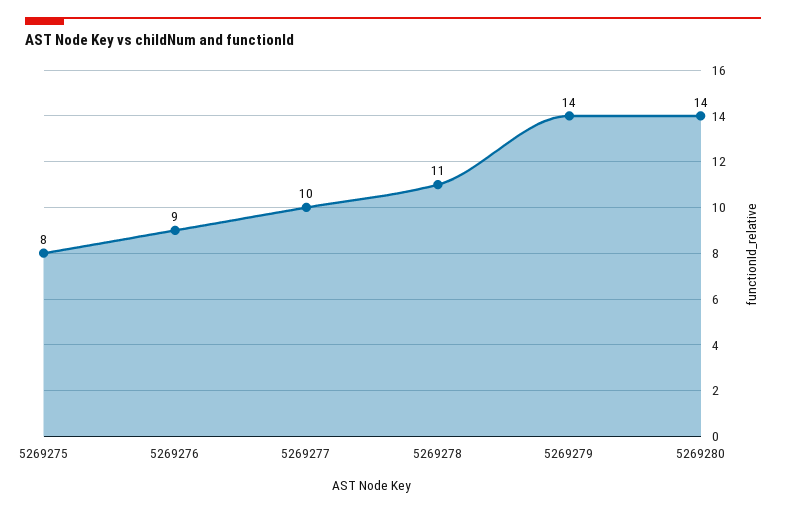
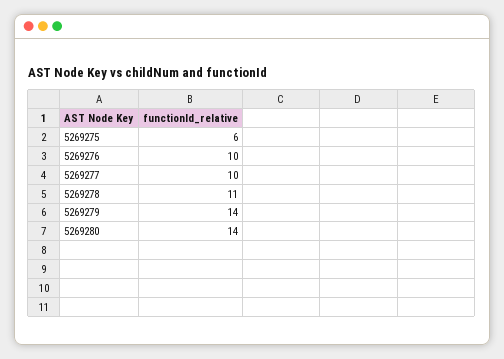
5269275: 8 -> 6
5269276: 9 -> 10

